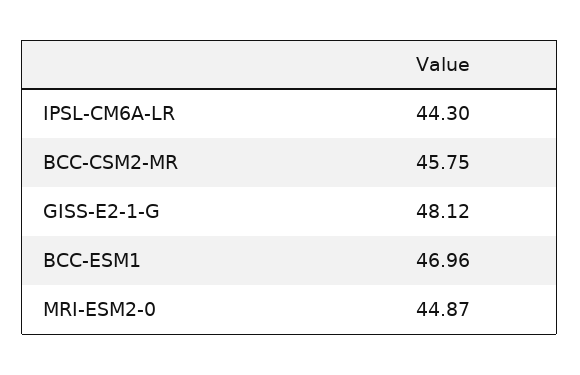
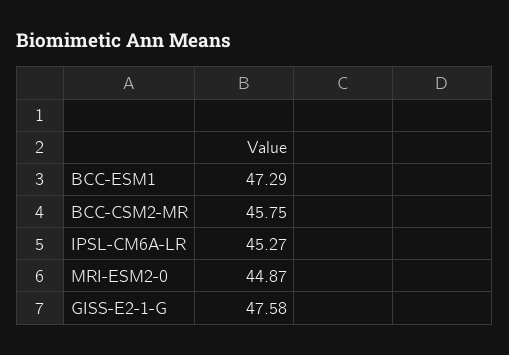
IPSL-CM6A-LR: 44.3 -> 45.27
GISS-E2-1-G: 48.12 -> 47.58
BCC-ESM1: 46.96 -> 47.29

